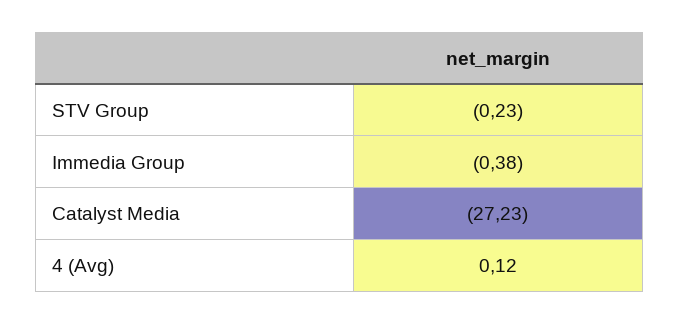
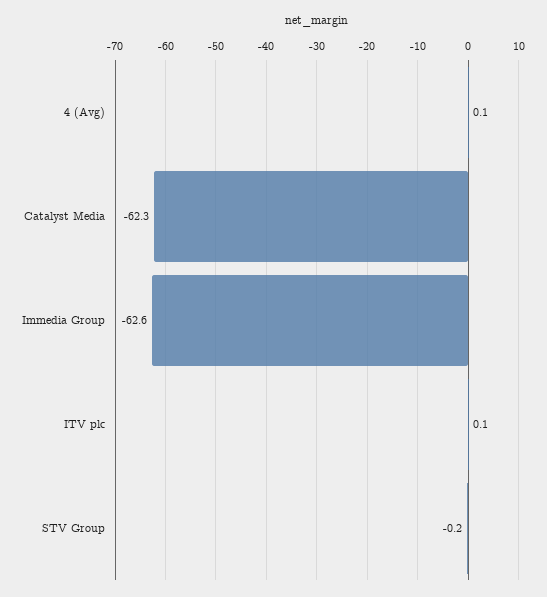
Immedia Group: -0.38 -> -62.6
Catalyst Media: -27.23 -> -62.3
ITV plc: none -> 0.1

